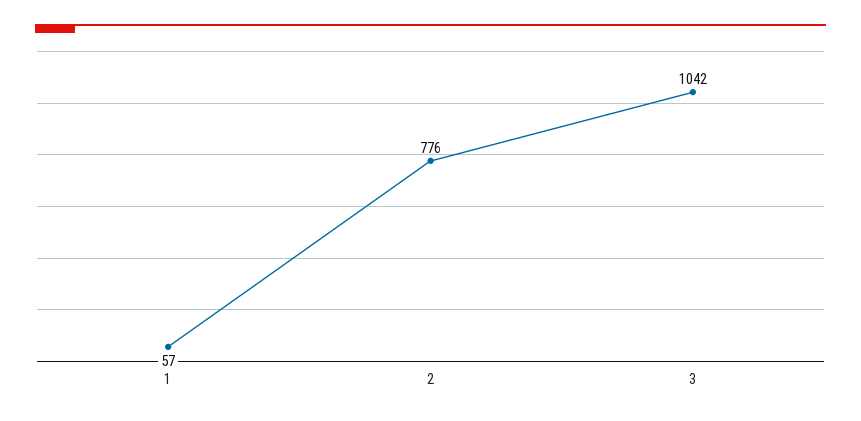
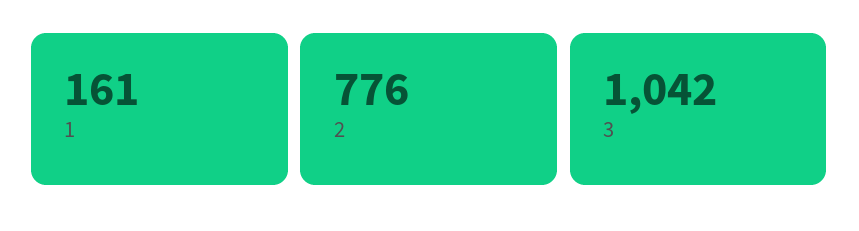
1: 57 -> 161

